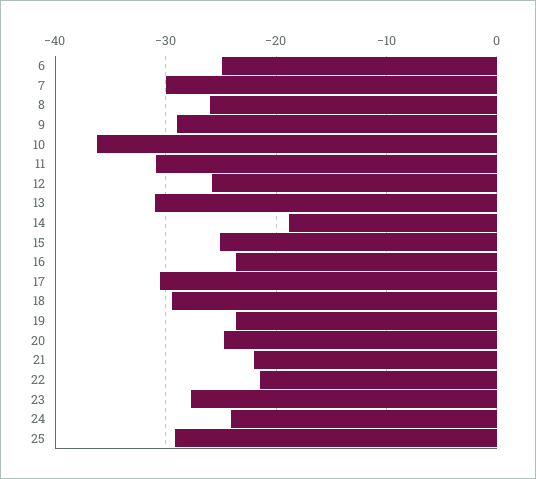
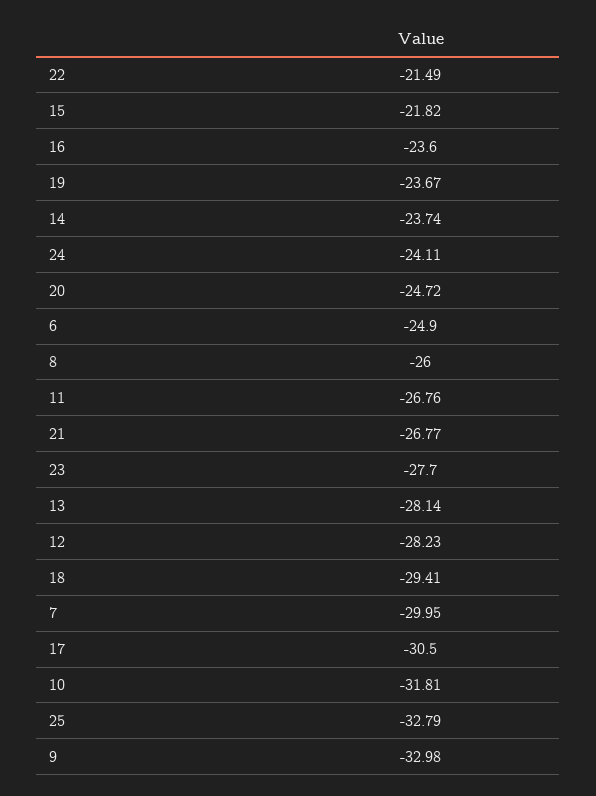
9: -29 -> -32.98
10: -36 -> -31.81
11: -31 -> -26.76
12: -26 -> -28.23
13: -31 -> -28.14
14: -19 -> -23.74
15: -25 -> -21.82
21: -22 -> -26.77
25: -29 -> -32.79

